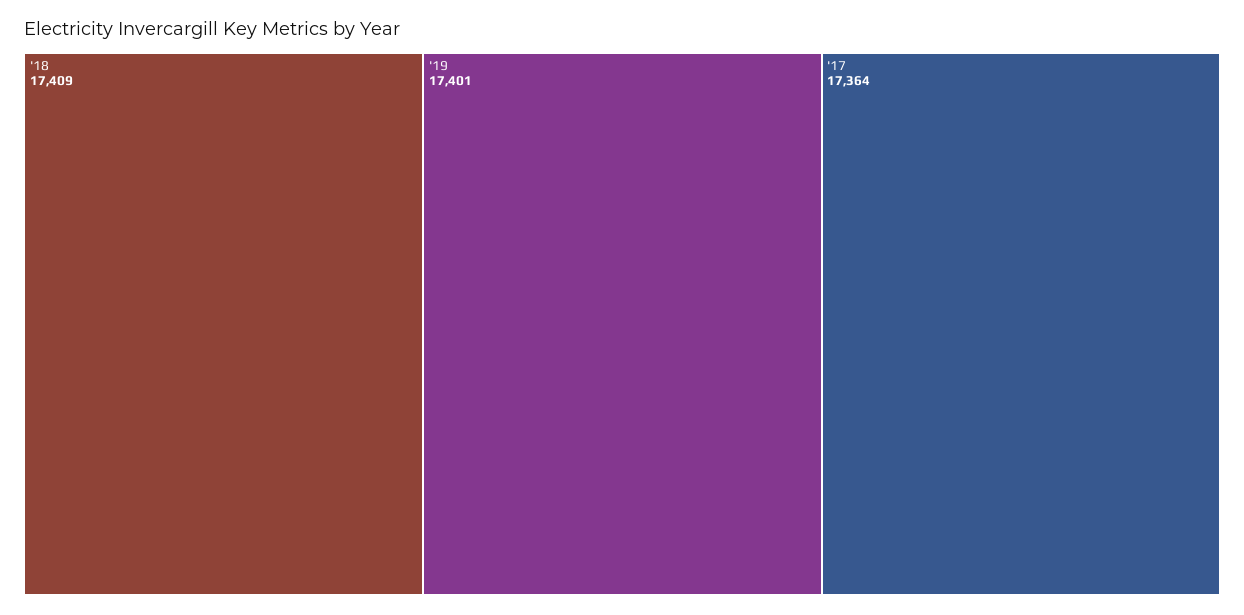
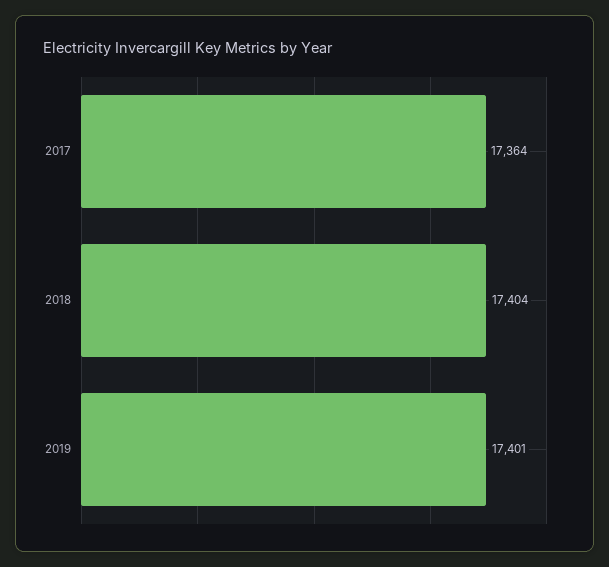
'18: 17409 -> 17404

